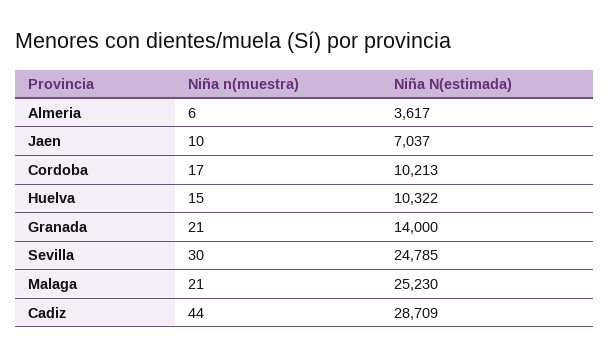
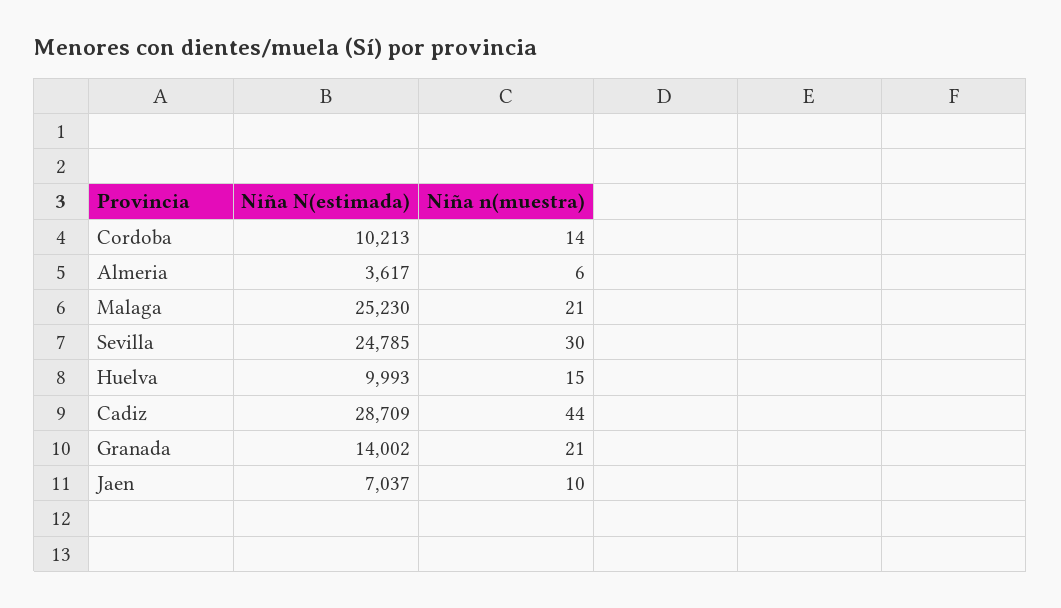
Niña n(muestra), Cordoba: 17 -> 14
Niña N(estimada), Huelva: 10322 -> 9993
Niña N(estimada), Granada: 14000 -> 14002

